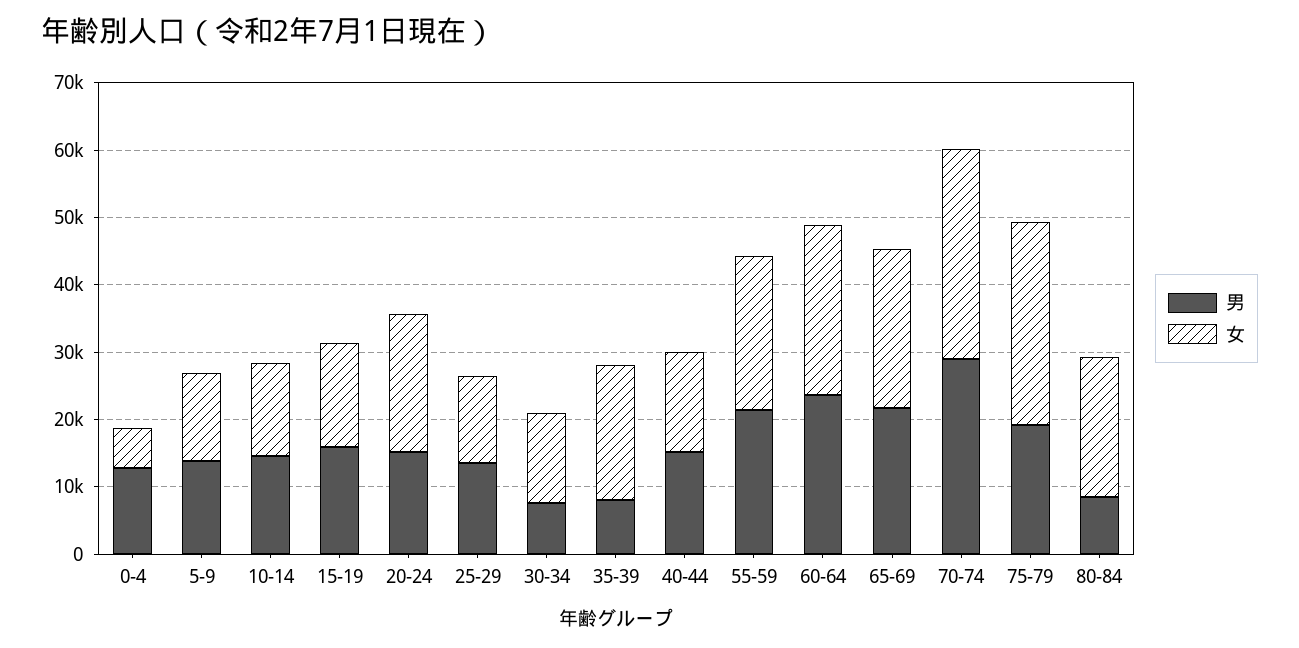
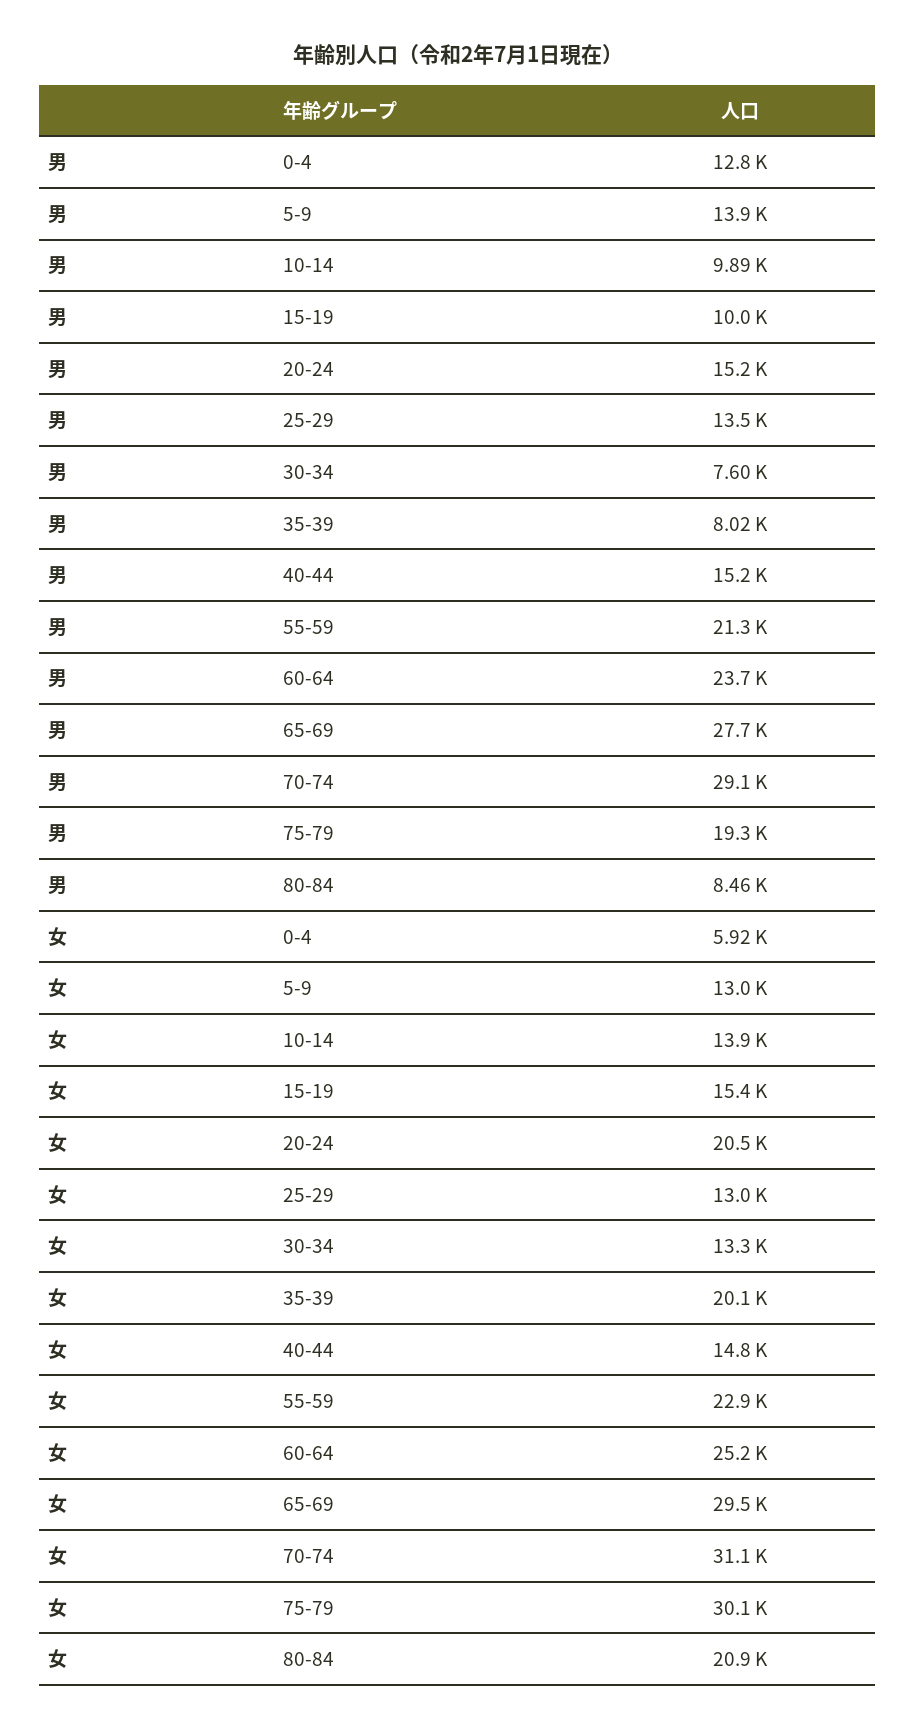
男, 10-14: 14000 -> 9890
男, 15-19: 16000 -> 10000
男, 65-69: 22000 -> 27700
女, 65-69: 24000 -> 29500

